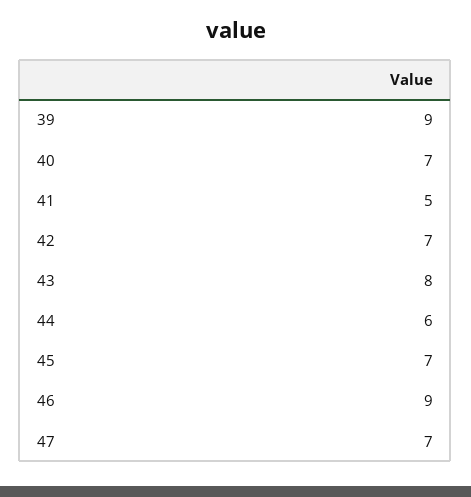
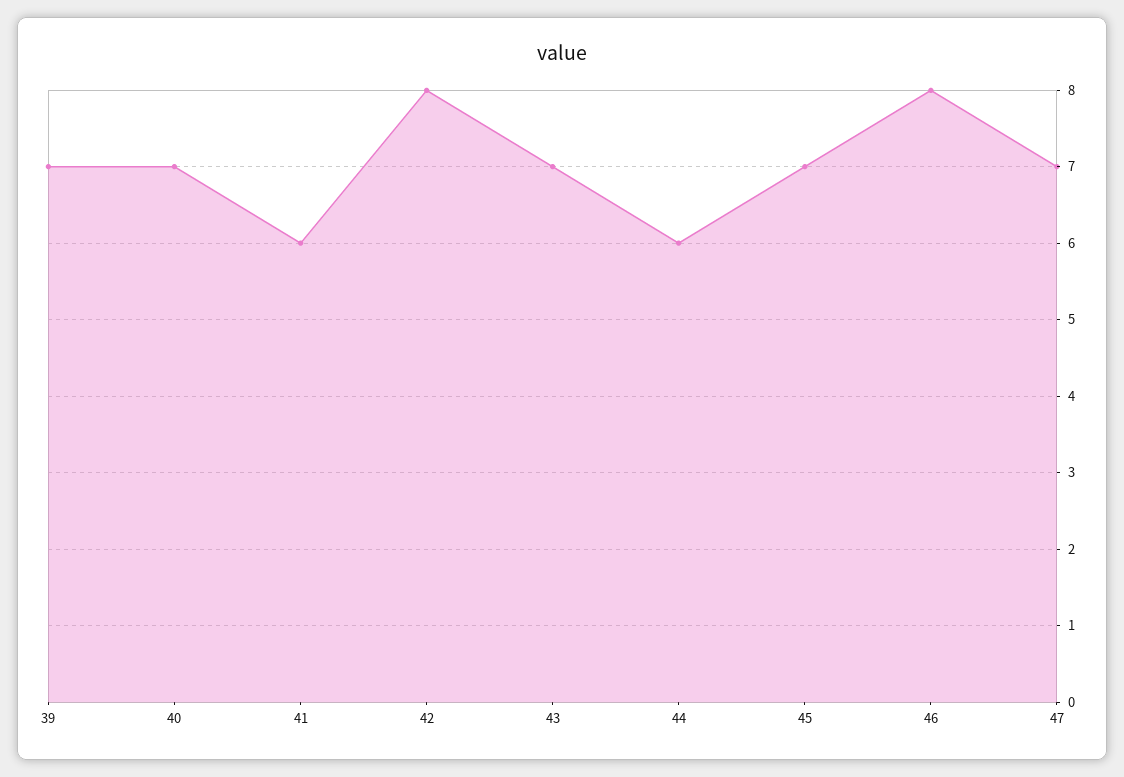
39: 9 -> 7
41: 5 -> 6
42: 7 -> 8
43: 8 -> 7
46: 9 -> 8

